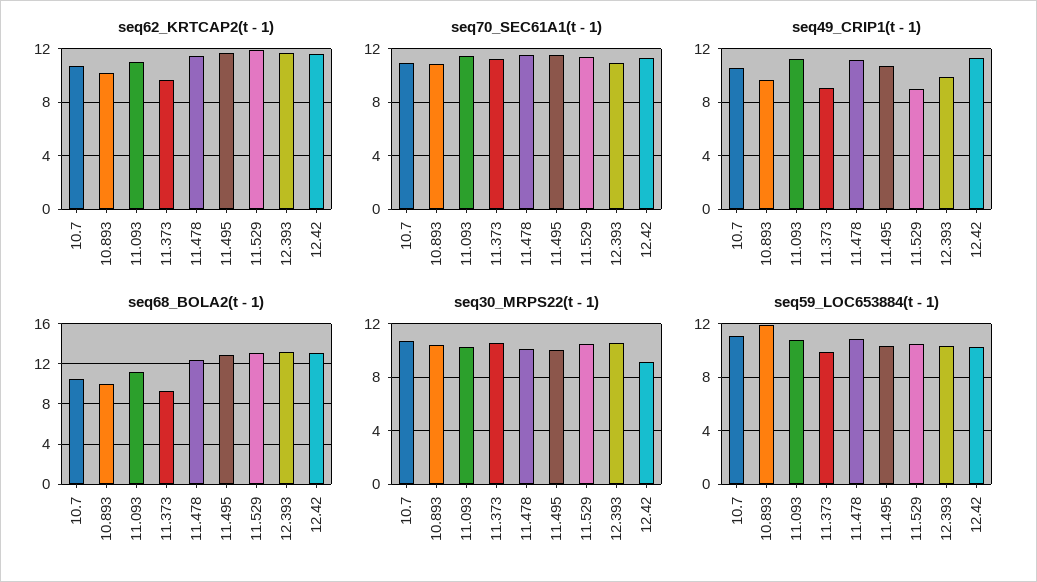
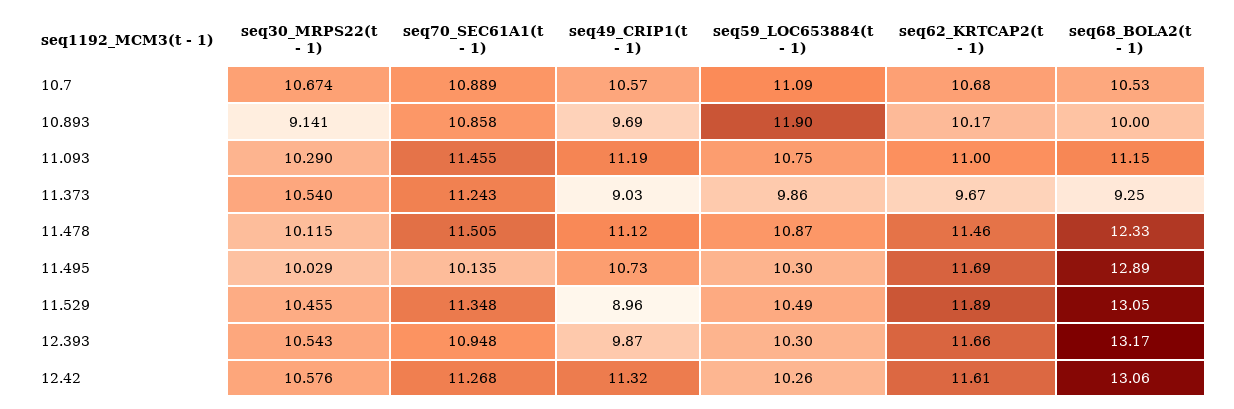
seq70_SEC61A1(t - 1), 11.495: 11.5 -> 10.135
seq30_MRPS22(t - 1), 10.893: 10.5 -> 9.141
seq30_MRPS22(t - 1), 12.42: 9 -> 10.576

